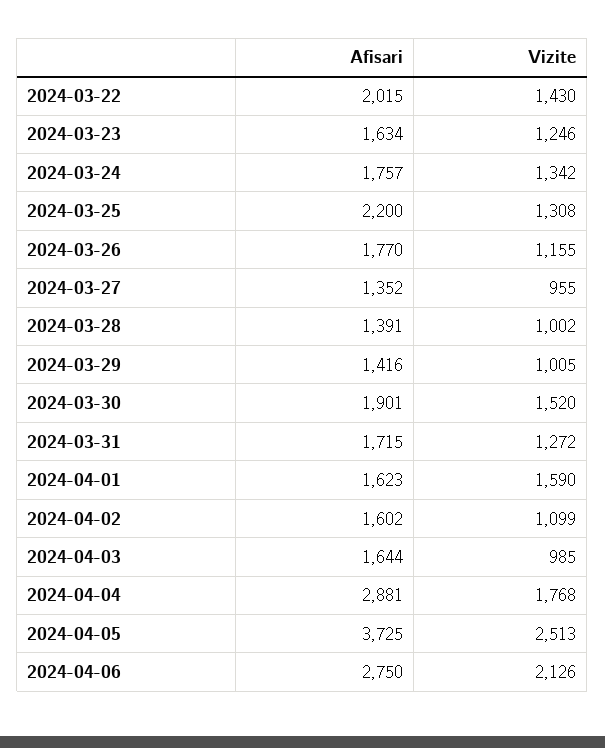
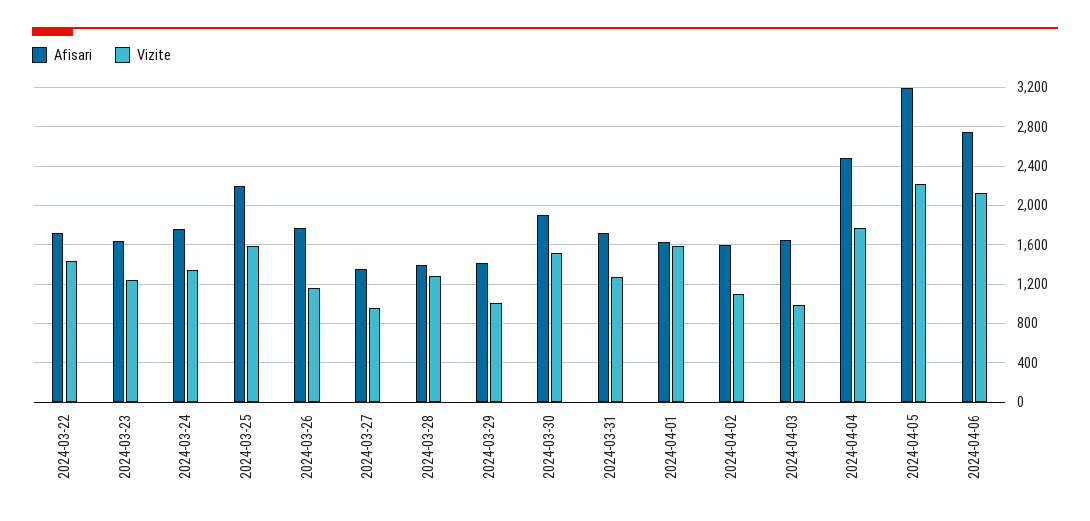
Afisari, 2024-03-22: 2015 -> 1700
Vizite, 2024-03-25: 1308 -> 1600
Vizite, 2024-03-28: 1002 -> 1300
Afisari, 2024-04-04: 2881 -> 2500
Afisari, 2024-04-05: 3725 -> 3200
Vizite, 2024-04-05: 2513 -> 2200

